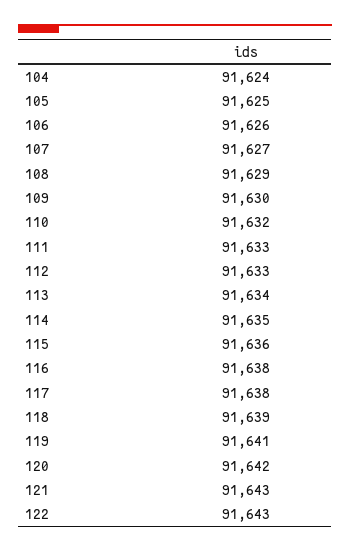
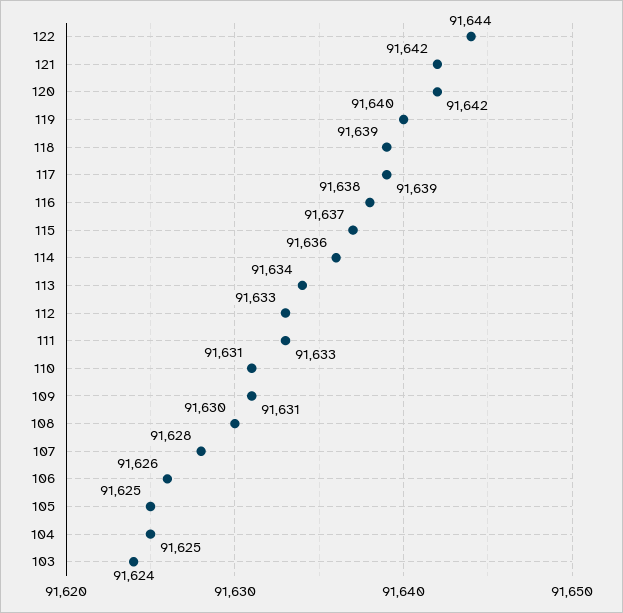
104: 91624 -> 91625
107: 91627 -> 91628
108: 91629 -> 91630
109: 91630 -> 91631
110: 91632 -> 91631
114: 91635 -> 91636
115: 91636 -> 91637
117: 91638 -> 91639
119: 91641 -> 91640
121: 91643 -> 91642
122: 91643 -> 91644
103: none -> 91624

